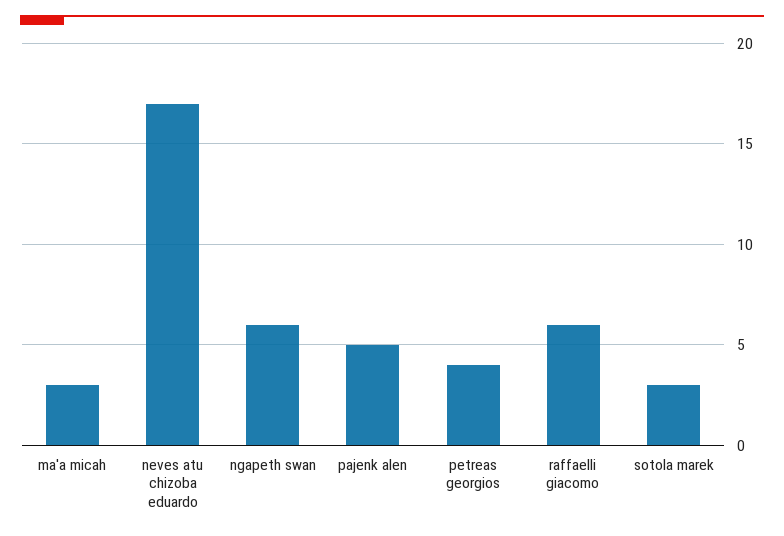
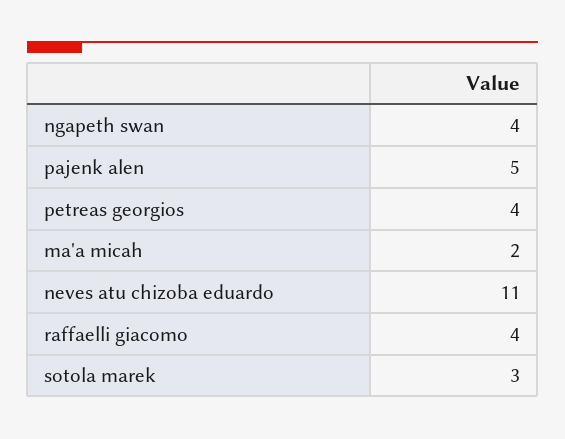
ma'a micah: 3 -> 2
neves atu chizoba eduardo: 17 -> 11
ngapeth swan: 6 -> 4
raffaelli giacomo: 6 -> 4

